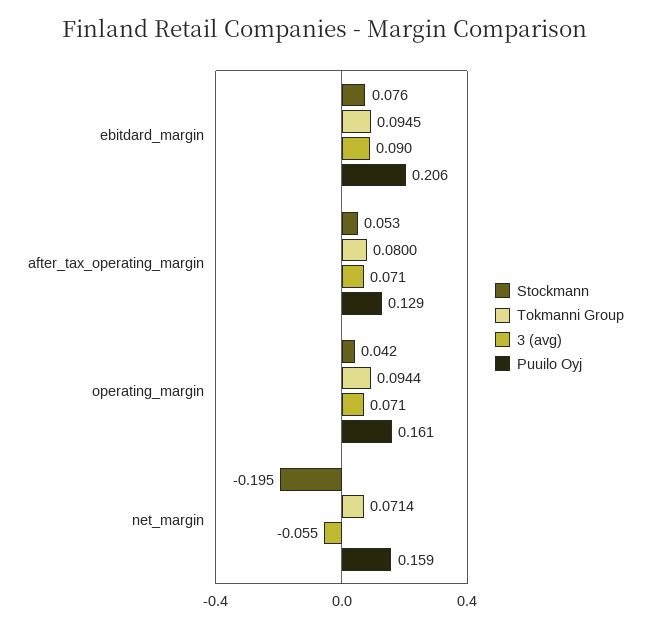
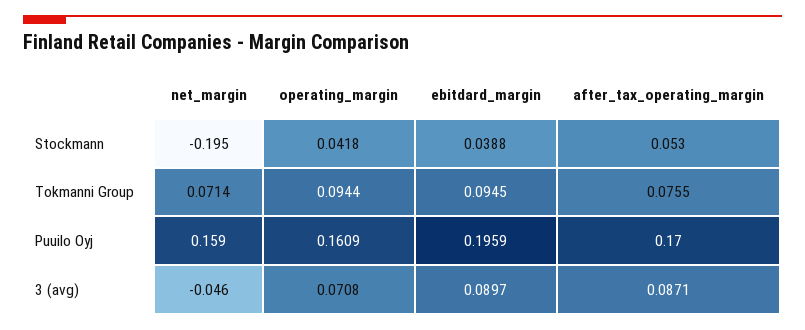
Stockmann, ebitdard_margin: 0.076 -> 0.0388
Puuilo Oyj, ebitdard_margin: 0.206 -> 0.1959
Tokmanni Group, after_tax_operating_margin: 0.08 -> 0.0755
3 (avg), after_tax_operating_margin: 0.071 -> 0.0871
Puuilo Oyj, after_tax_operating_margin: 0.129 -> 0.17
3 (avg), net_margin: -0.055 -> -0.046

